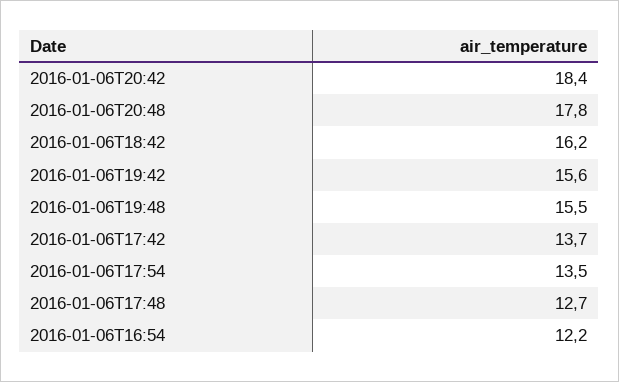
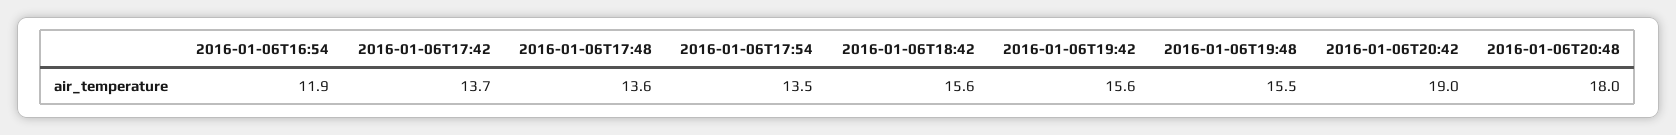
2016-01-06T20:42: 18.4 -> 19
2016-01-06T20:48: 17.8 -> 18
2016-01-06T18:42: 16.2 -> 15.6
2016-01-06T17:48: 12.7 -> 13.6
2016-01-06T16:54: 12.2 -> 11.9

